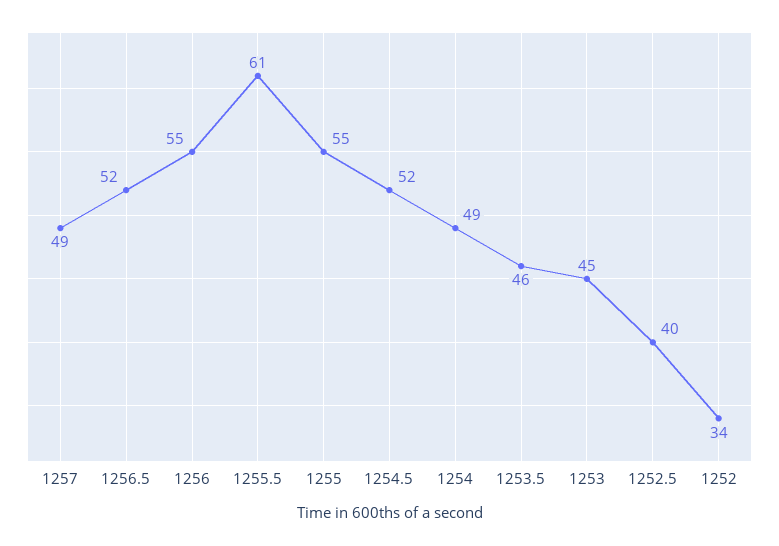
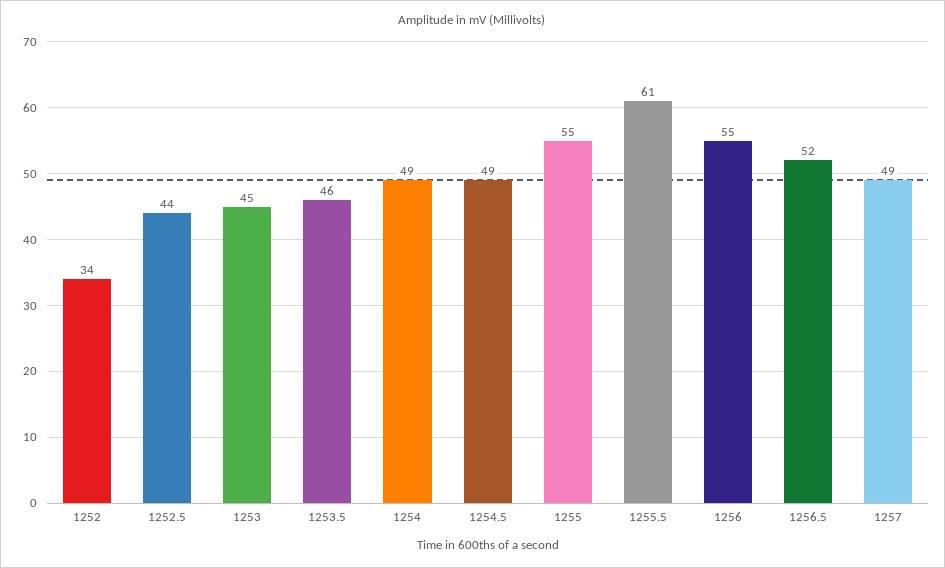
1254.5: 52 -> 49
1252.5: 40 -> 44

